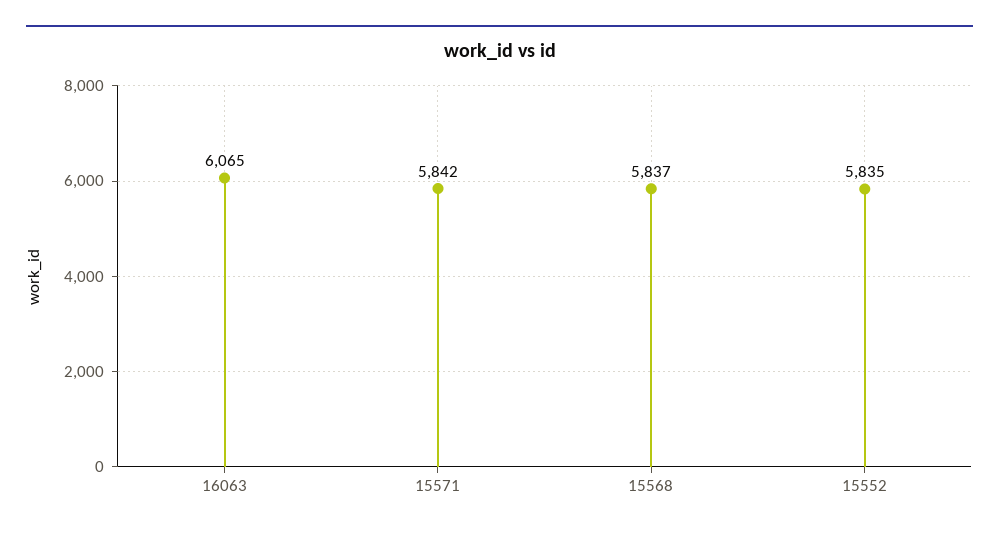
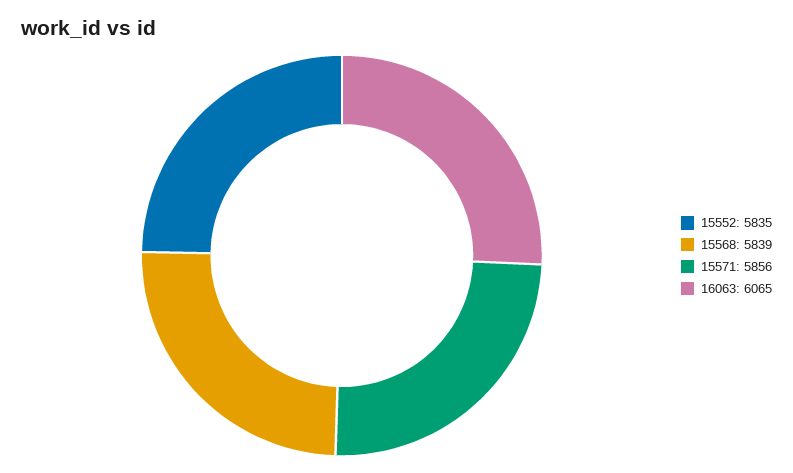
15571: 5842 -> 5856
15568: 5837 -> 5839

